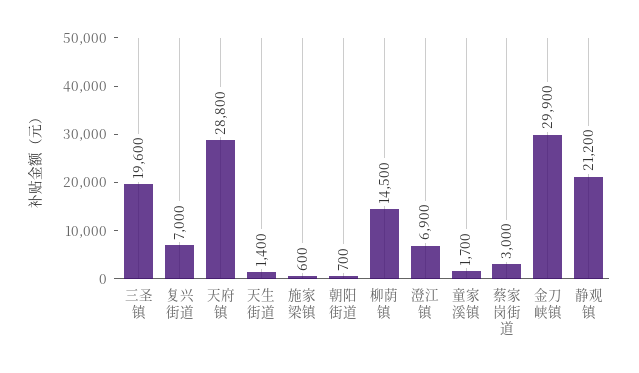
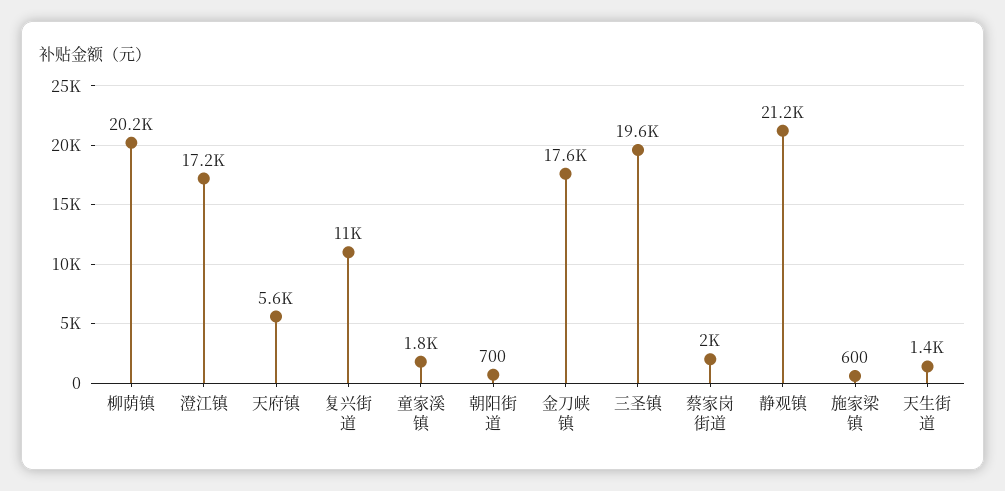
复兴街道: 7000 -> 11000
天府镇: 28800 -> 5600
柳荫镇: 14500 -> 20200
澄江镇: 6900 -> 17200
童家溪镇: 1700 -> 1800
蔡家岗街道: 3000 -> 2000
金刀峡镇: 29900 -> 17600

